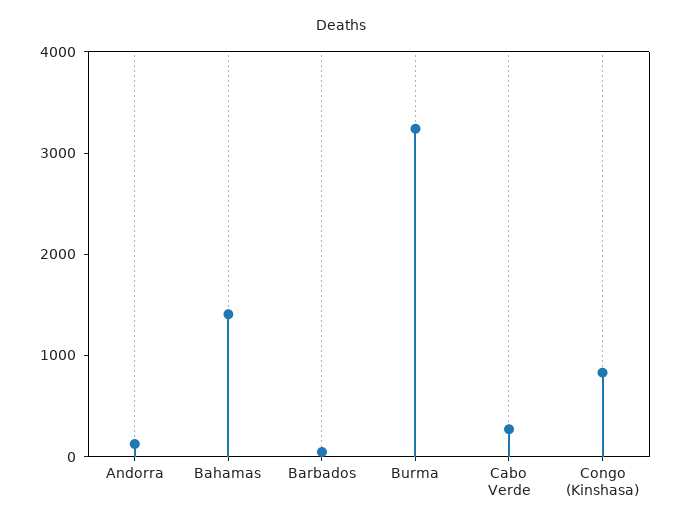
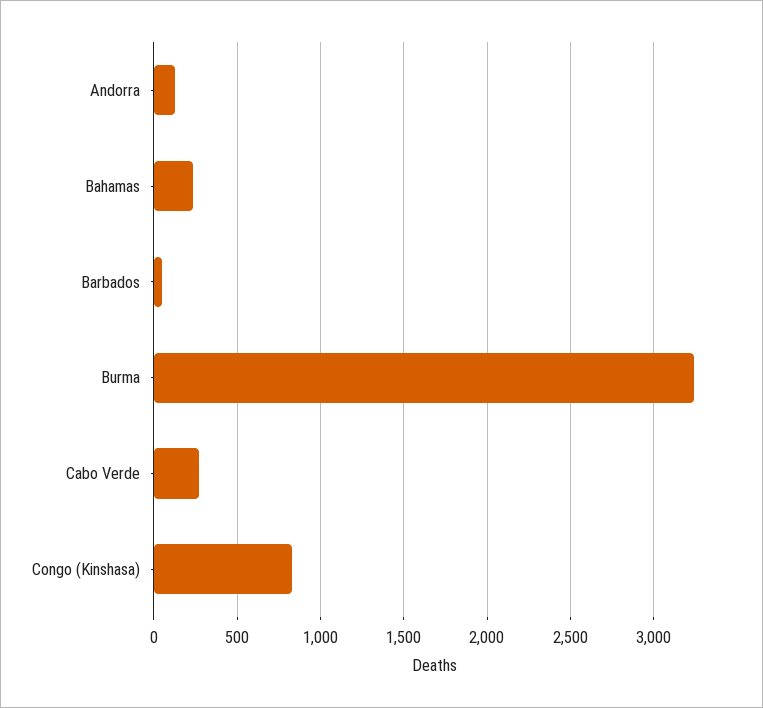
Bahamas: 1400 -> 250

